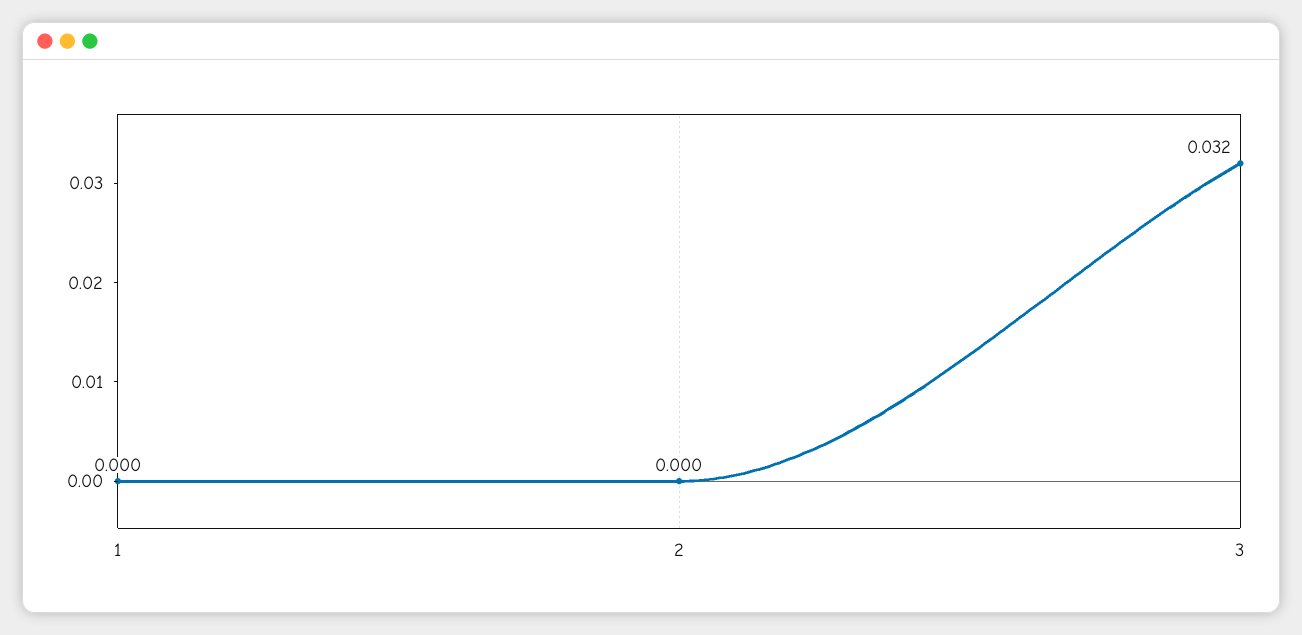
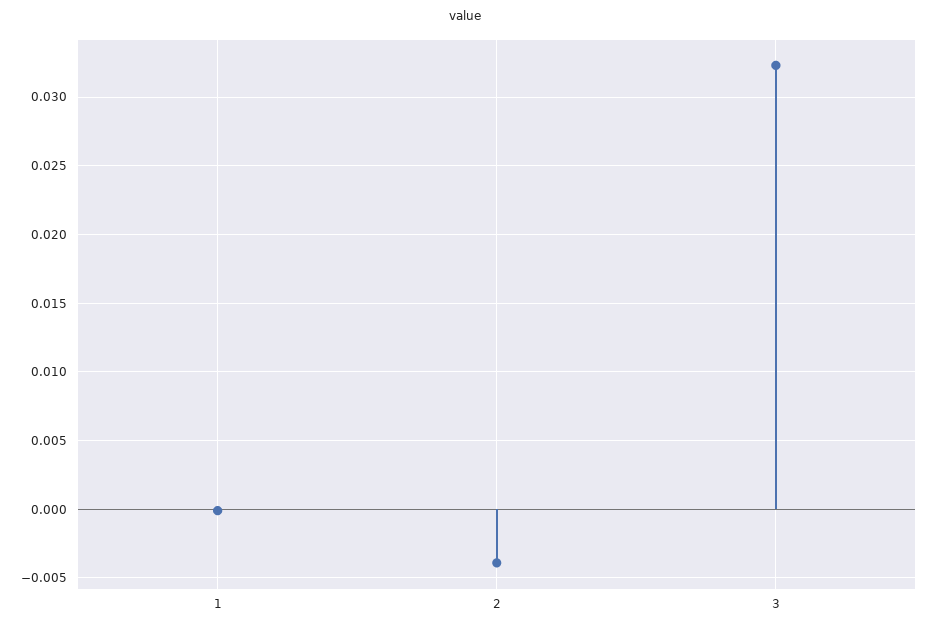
2: 0 -> -0.004

